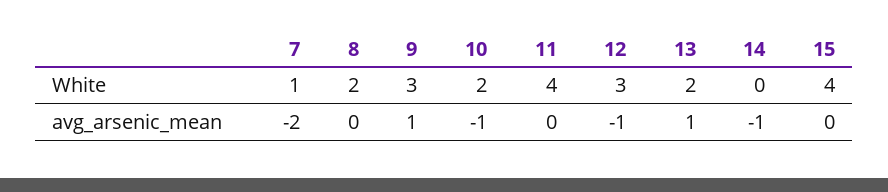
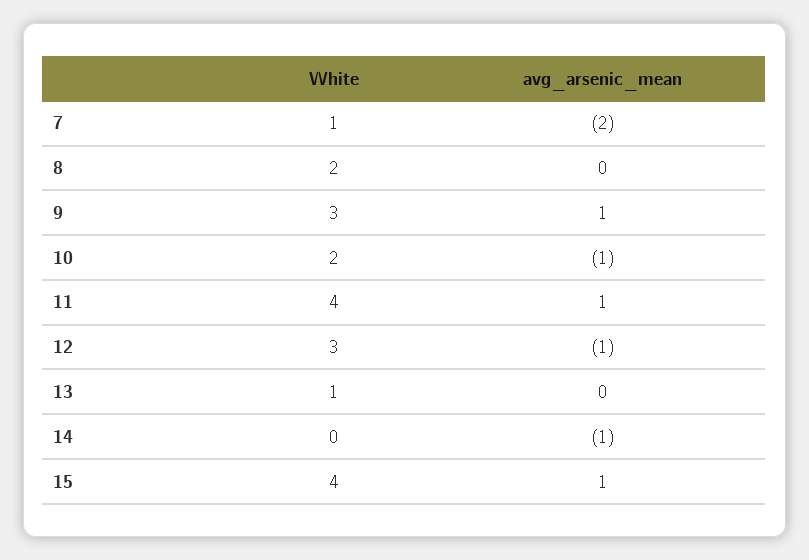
13, White: 2 -> 1
11, avg_arsenic_mean: 0 -> 1
13, avg_arsenic_mean: 1 -> 0
15, avg_arsenic_mean: 0 -> 1

